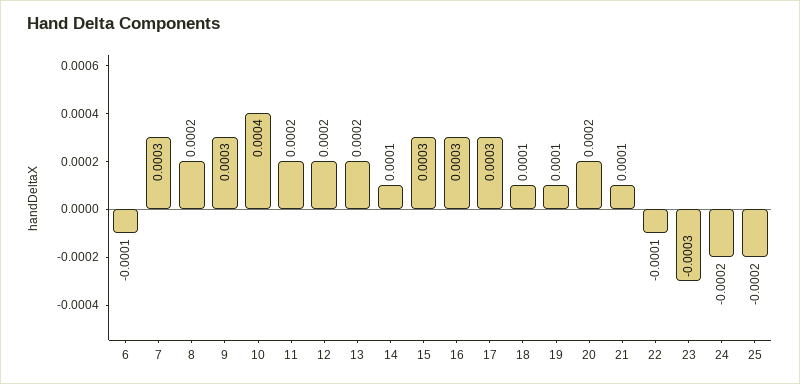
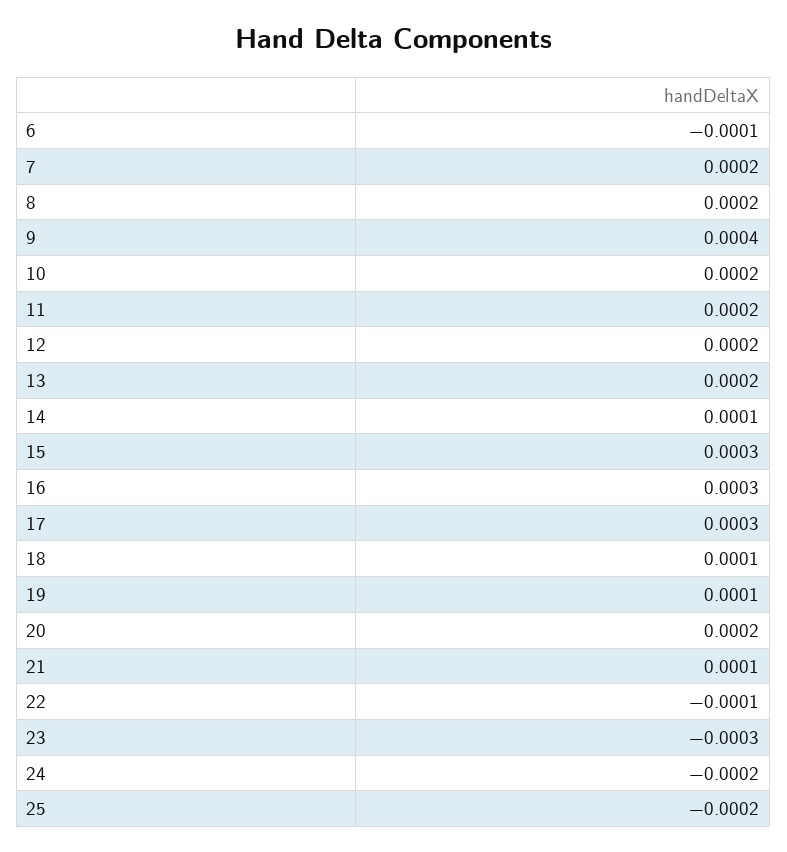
7: 0.0003 -> 0.0002
9: 0.0003 -> 0.0004
10: 0.0004 -> 0.0002

